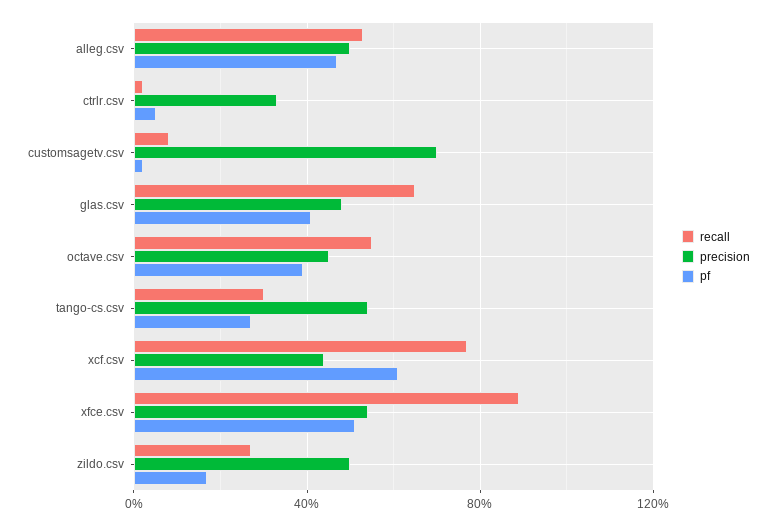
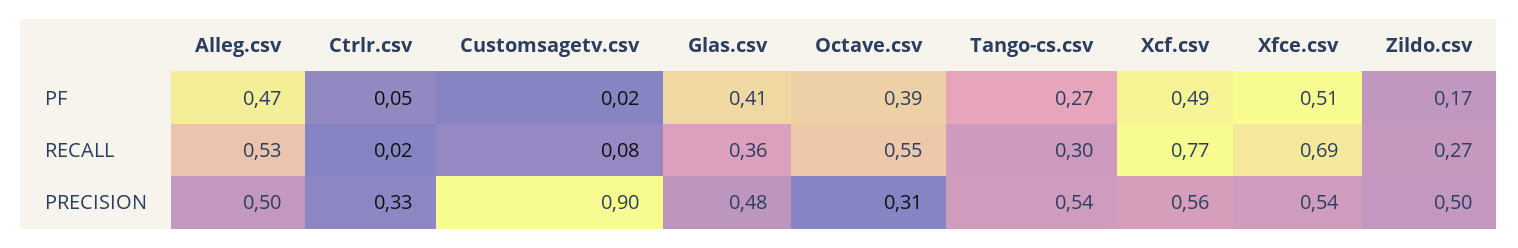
precision, customsagetv.csv: 0.7 -> 0.9
recall, glas.csv: 0.65 -> 0.36
precision, octave.csv: 0.45 -> 0.31
precision, xcf.csv: 0.45 -> 0.56
pf, xcf.csv: 0.6 -> 0.49
recall, xfce.csv: 0.9 -> 0.69

